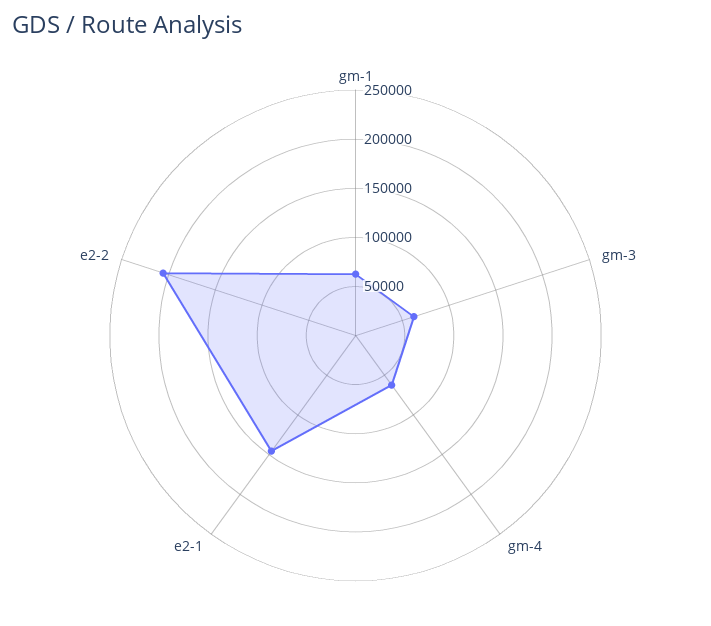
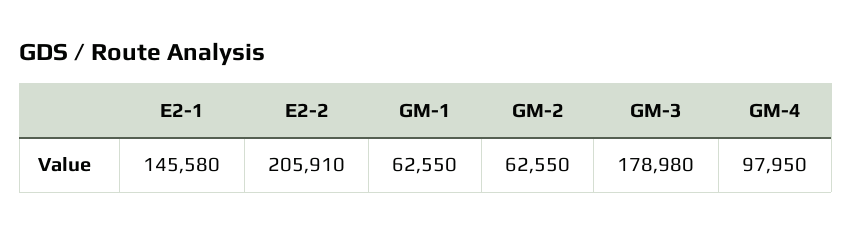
gm-3: 60000 -> 178980
gm-4: 60000 -> 97950
GM-2: none -> 62550

